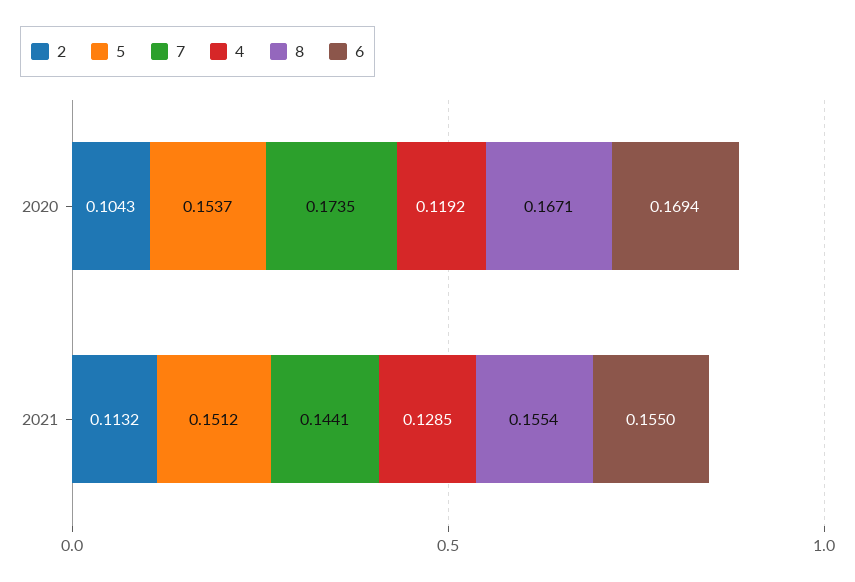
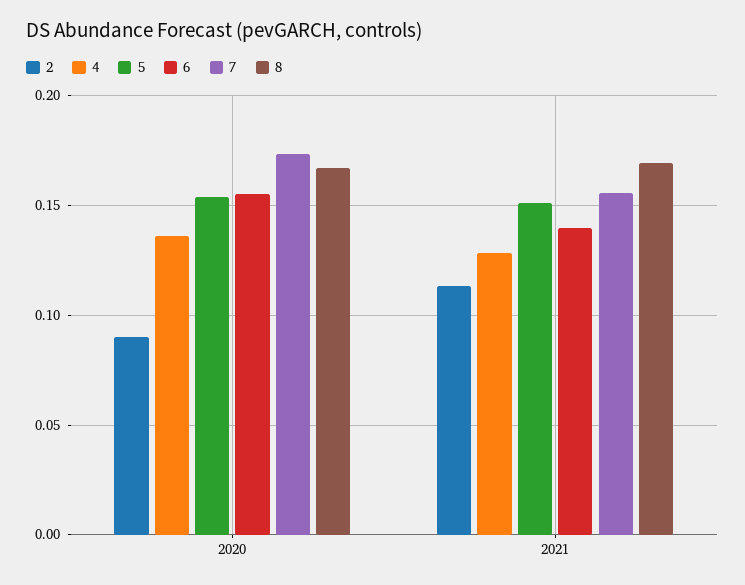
2, 2020: 0.1043 -> 0.09
4, 2020: 0.1192 -> 0.135
6, 2020: 0.1694 -> 0.155
7, 2021: 0.1441 -> 0.155
8, 2021: 0.1554 -> 0.17
6, 2021: 0.155 -> 0.14

